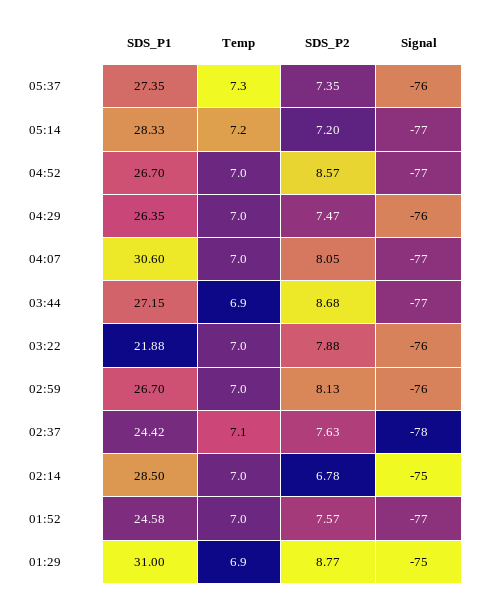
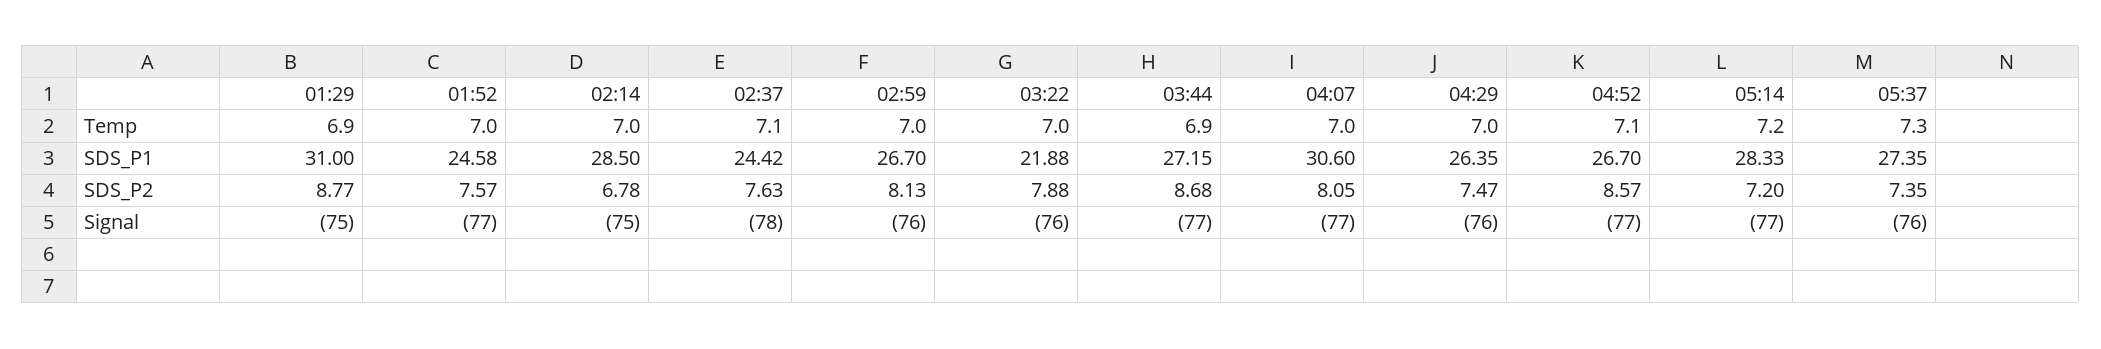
Temp, 04:52: 7 -> 7.1

